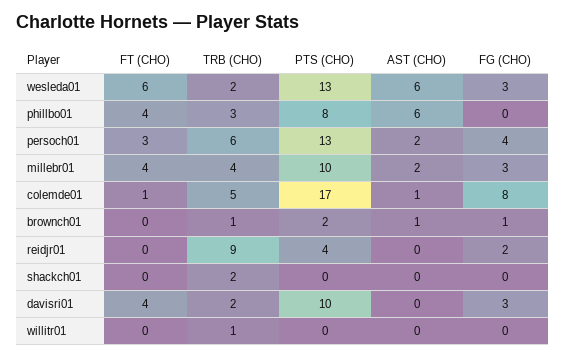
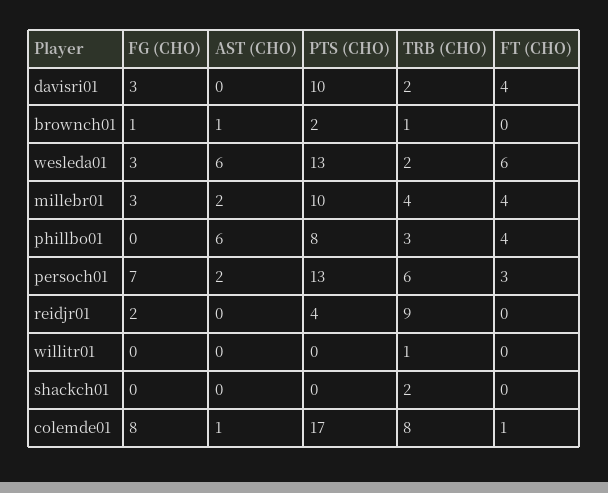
FG (CHO), persoch01: 4 -> 7
TRB (CHO), colemde01: 5 -> 8

